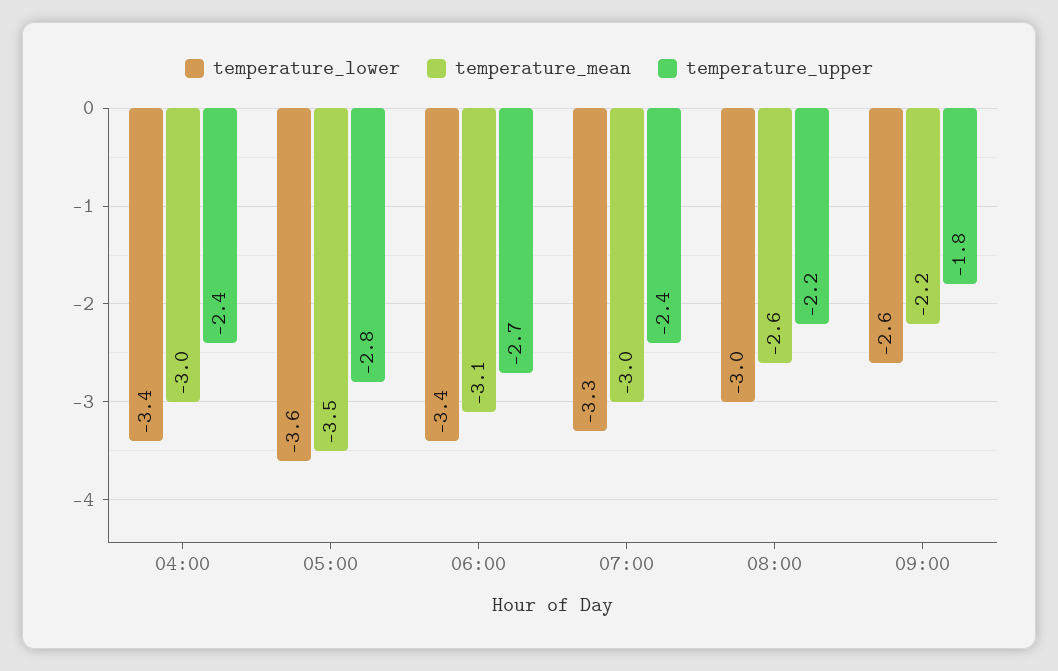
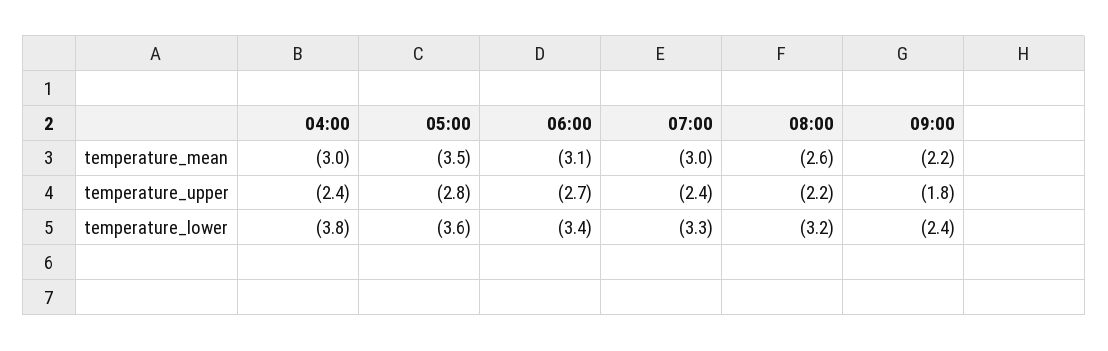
temperature_lower, 04:00: -3.4 -> -3.8
temperature_lower, 08:00: -3 -> -3.2
temperature_lower, 09:00: -2.6 -> -2.4

